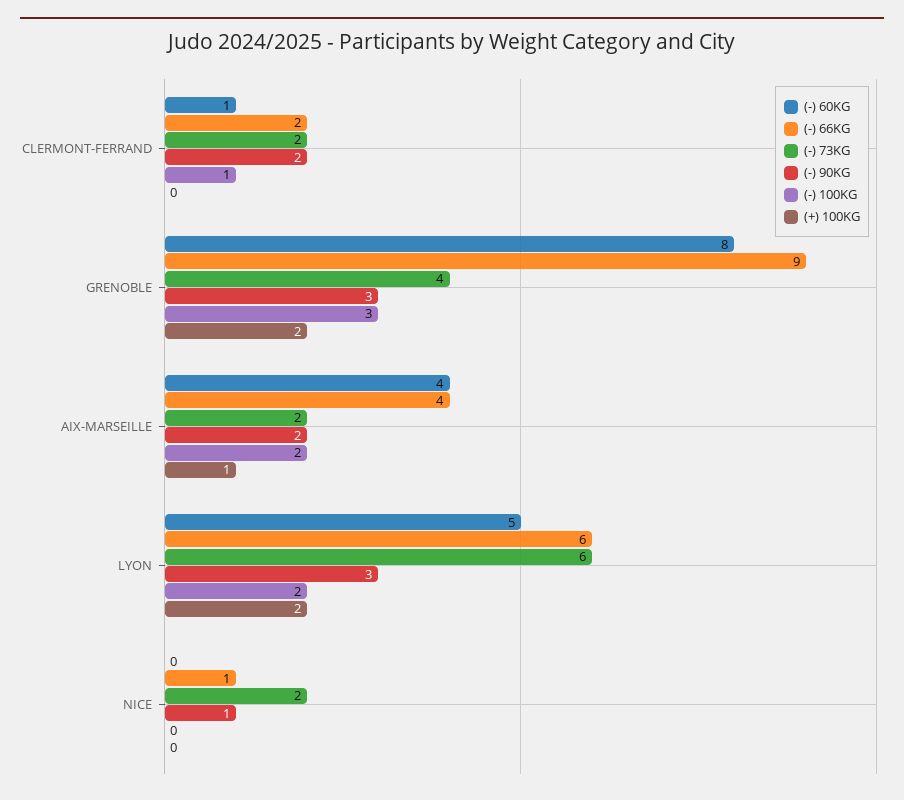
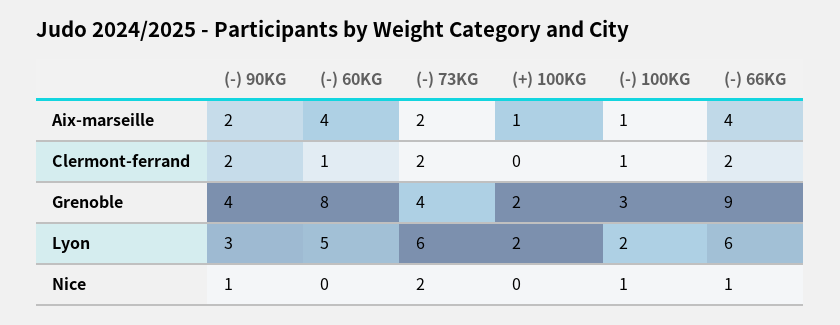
(-) 90KG, GRENOBLE: 3 -> 4
(-) 100KG, AIX-MARSEILLE: 2 -> 1
(-) 100KG, NICE: 0 -> 1

